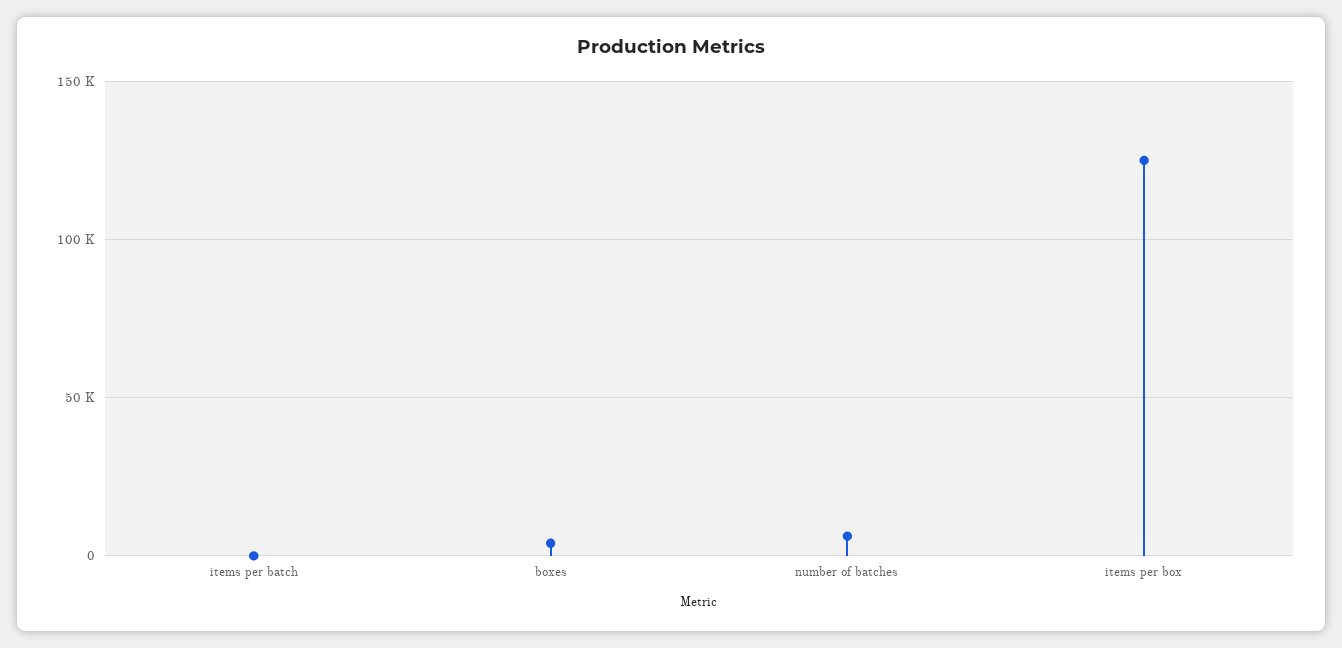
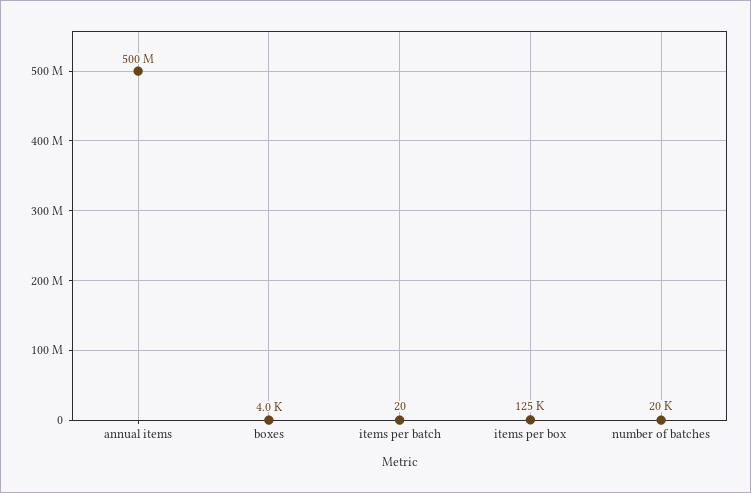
number of batches: 5000 -> 20000
annual items: none -> 500000000

